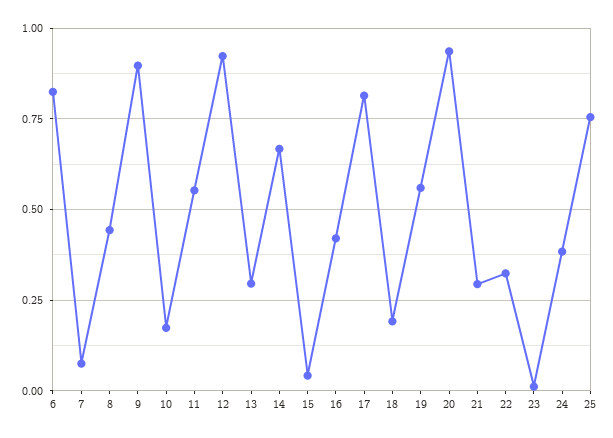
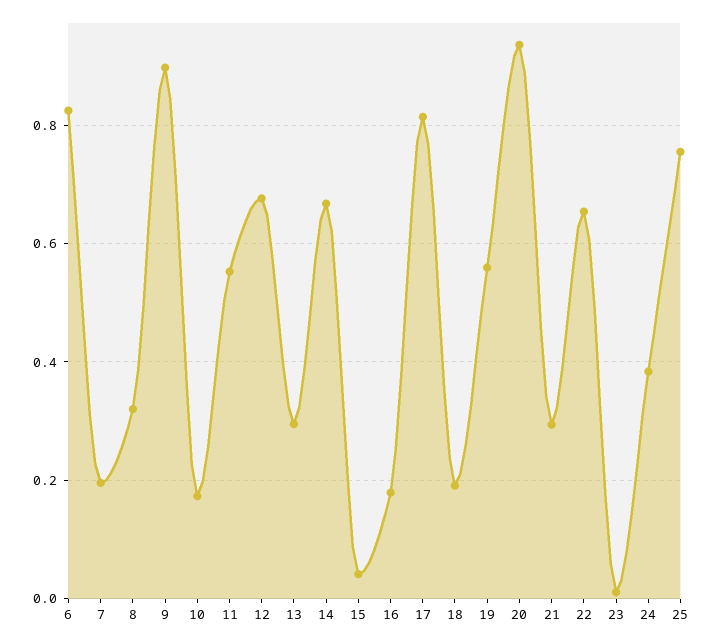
7: 0.075 -> 0.2
8: 0.45 -> 0.32
12: 0.925 -> 0.68
16: 0.425 -> 0.18
22: 0.325 -> 0.66

